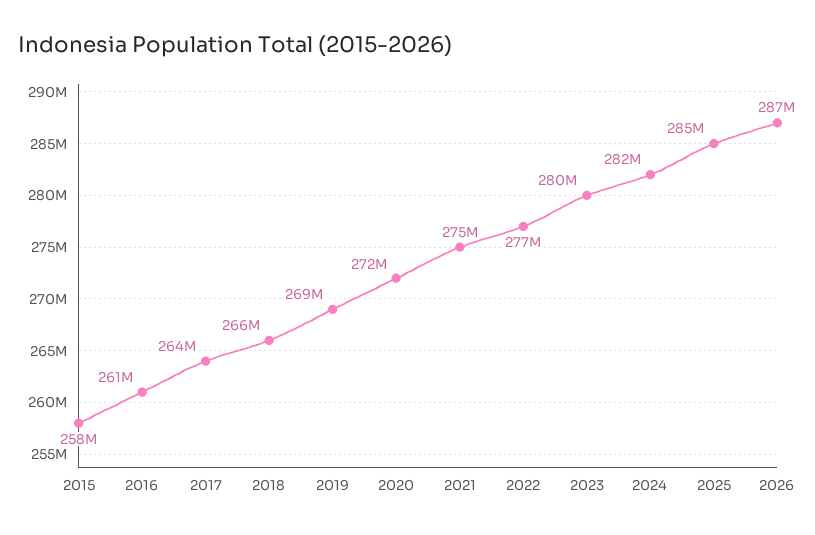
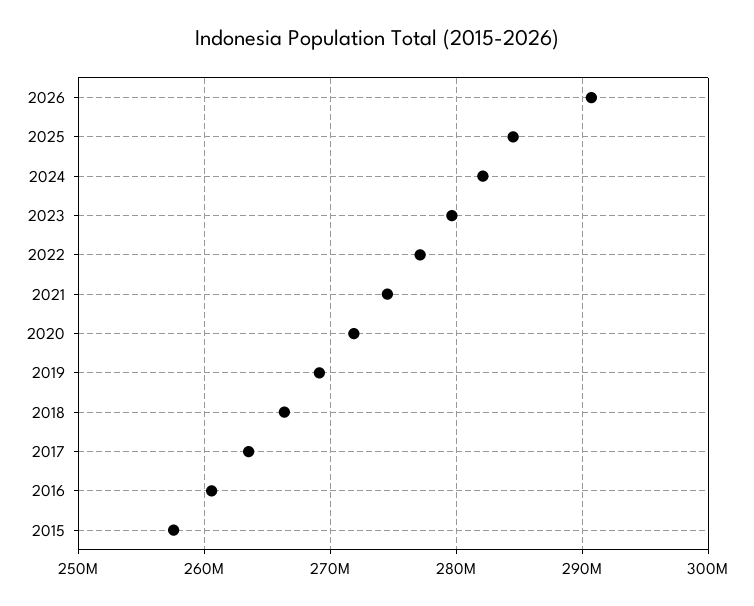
2026: 287000000 -> 291000000

